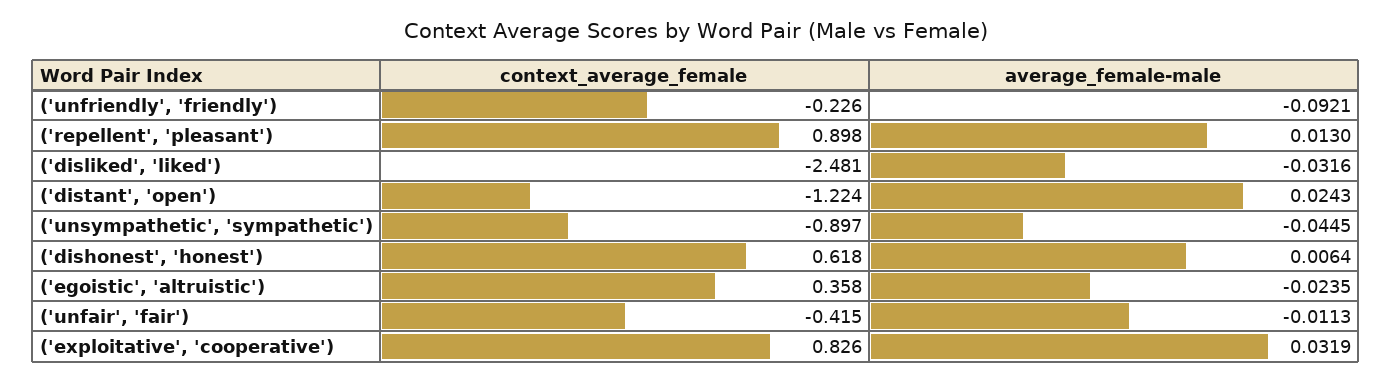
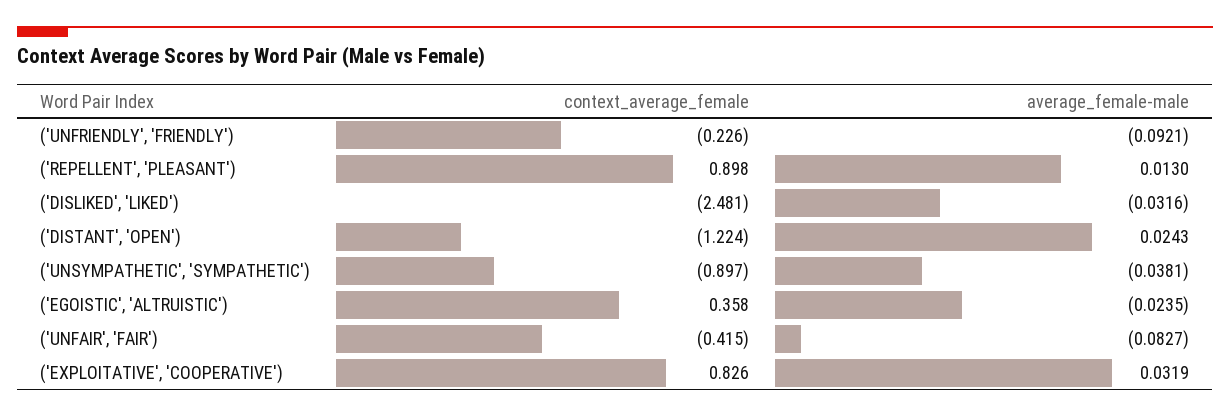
average_female-male, ('unsympathetic', 'sympathetic'): -0.0445 -> -0.0381
context_average_female, ('dishonest', 'honest'): 0.618 -> none
average_female-male, ('dishonest', 'honest'): 0.0064 -> none
average_female-male, ('unfair', 'fair'): -0.0113 -> -0.0827

